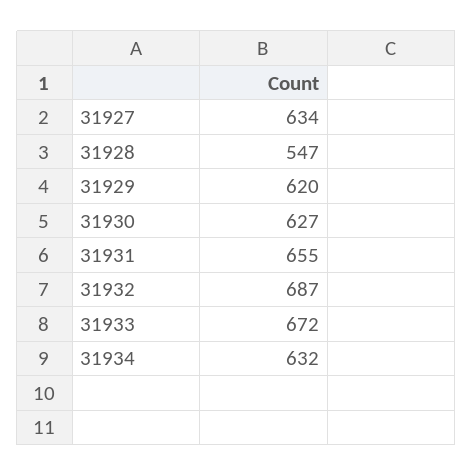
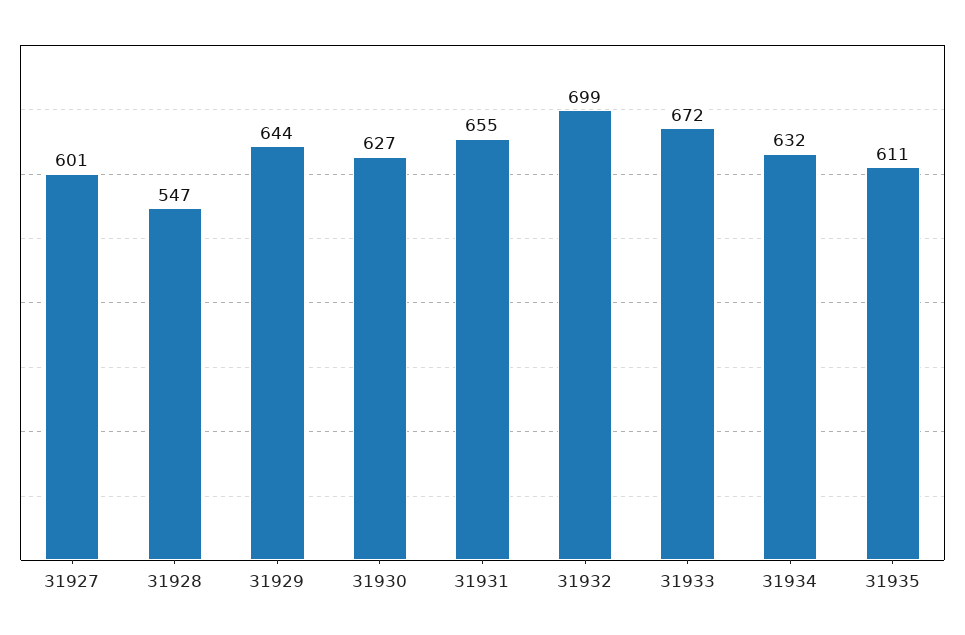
31927: 634 -> 601
31929: 620 -> 644
31932: 687 -> 699
31935: none -> 611

